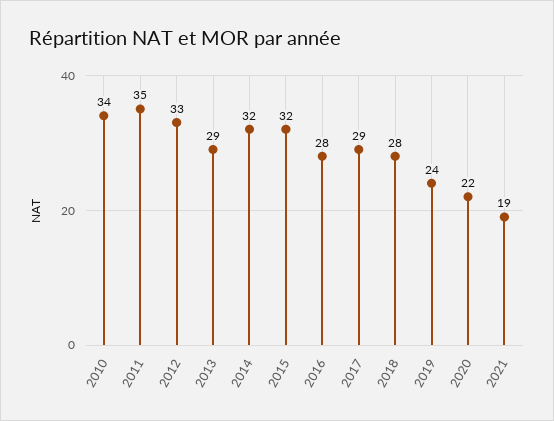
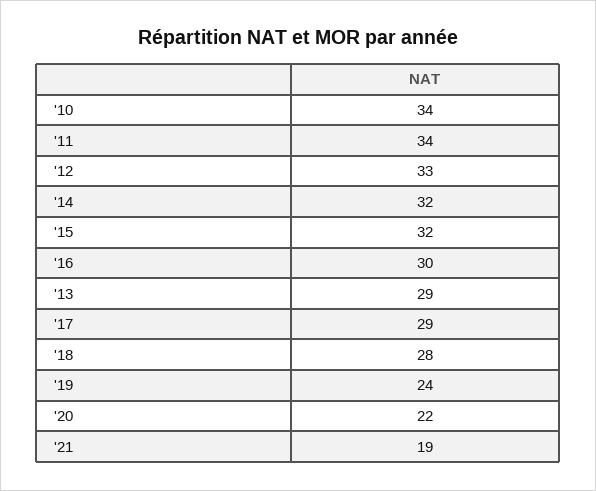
2011: 35 -> 34
2016: 28 -> 30

